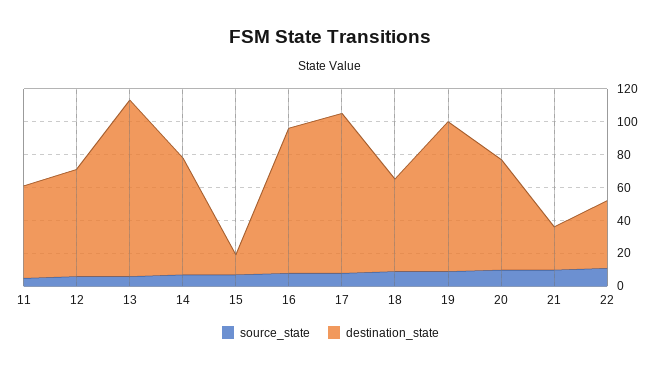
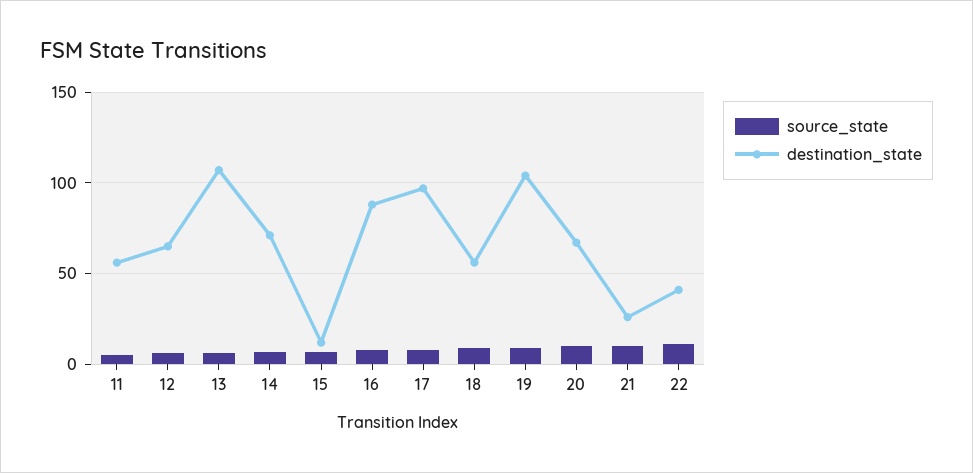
destination_state, 19: 90 -> 105

